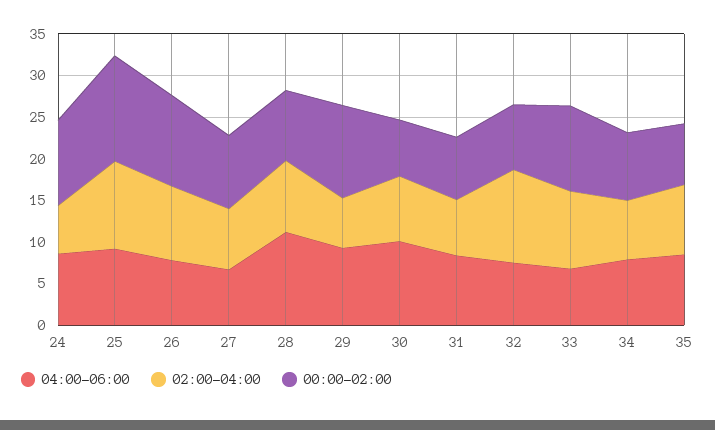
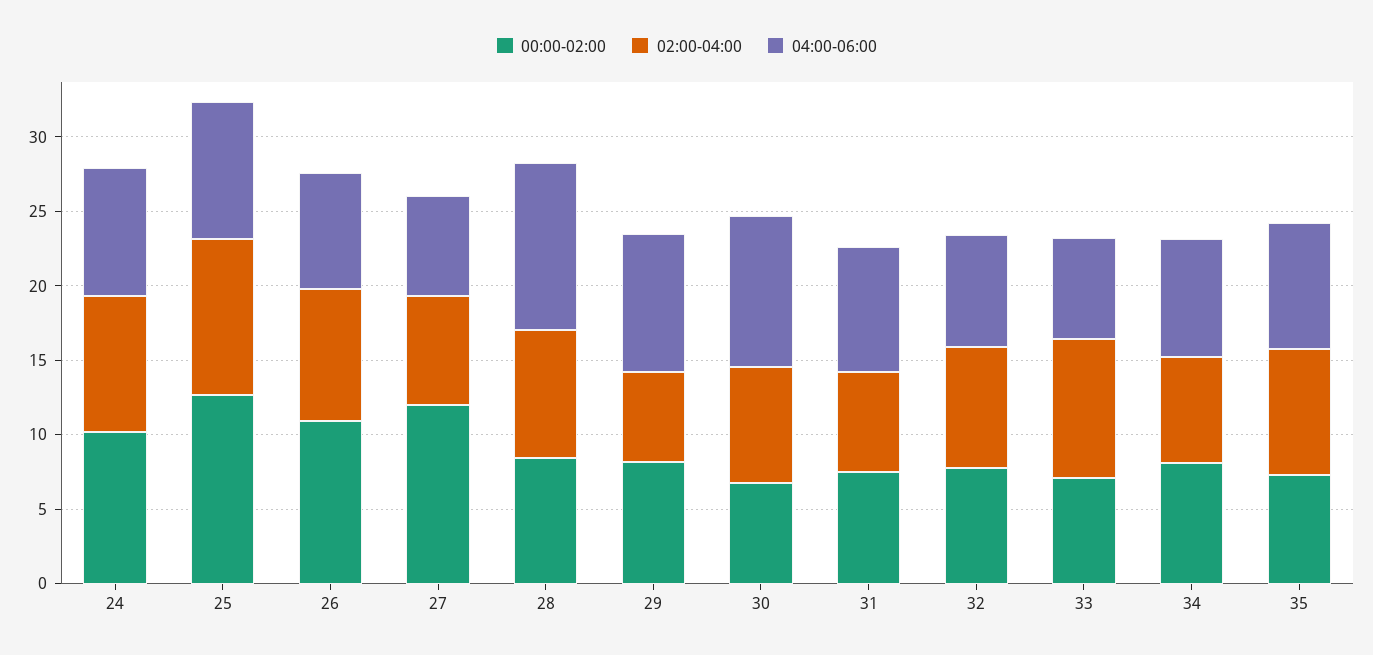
02:00-04:00, 24: 6 -> 9
00:00-02:00, 27: 9 -> 12
00:00-02:00, 29: 11 -> 8
02:00-04:00, 32: 11 -> 8
00:00-02:00, 33: 10 -> 7

